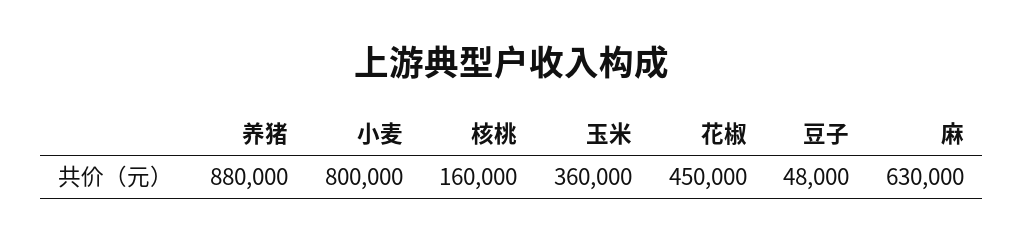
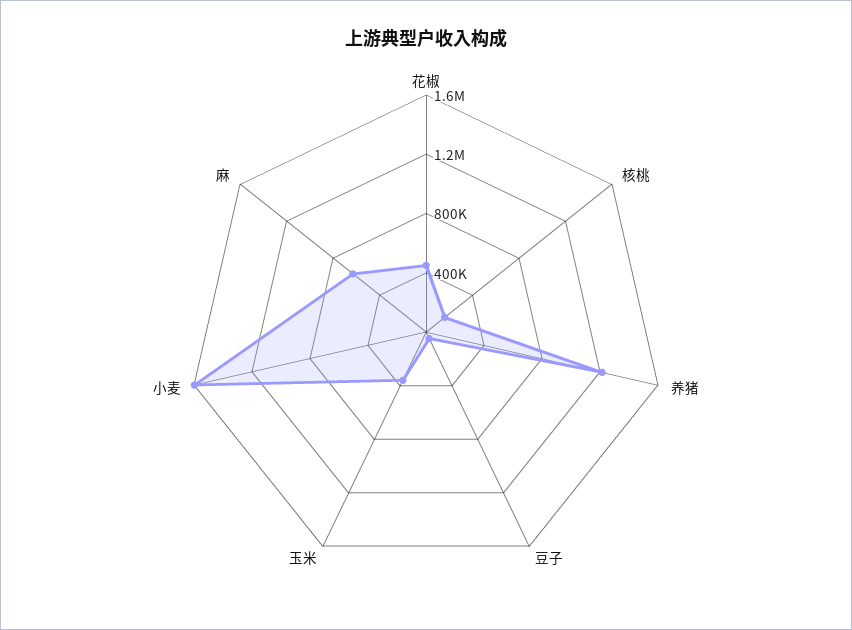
养猪: 880000 -> 1200000
小麦: 800000 -> 1600000

